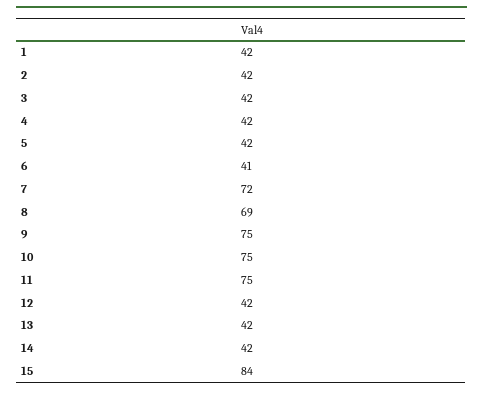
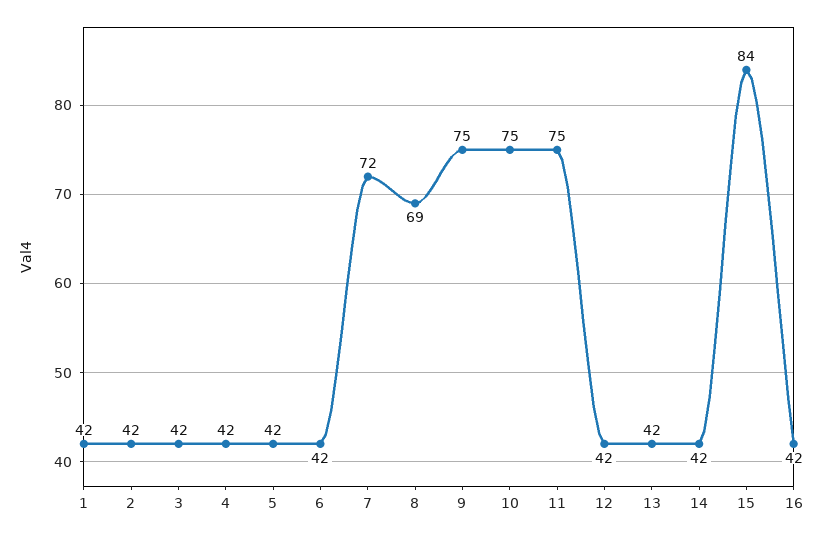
6: 41 -> 42
16: none -> 42

